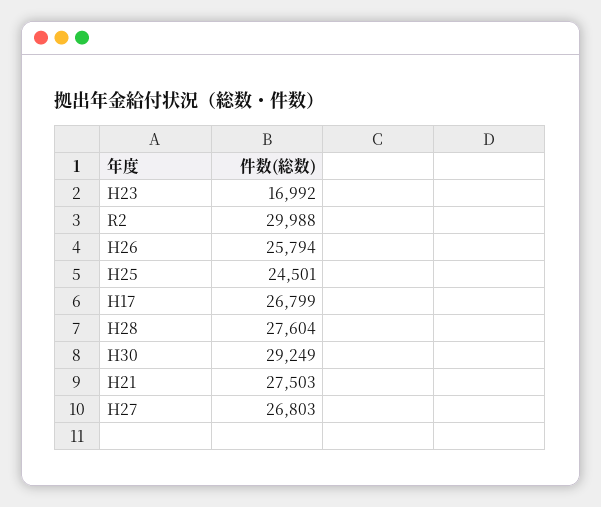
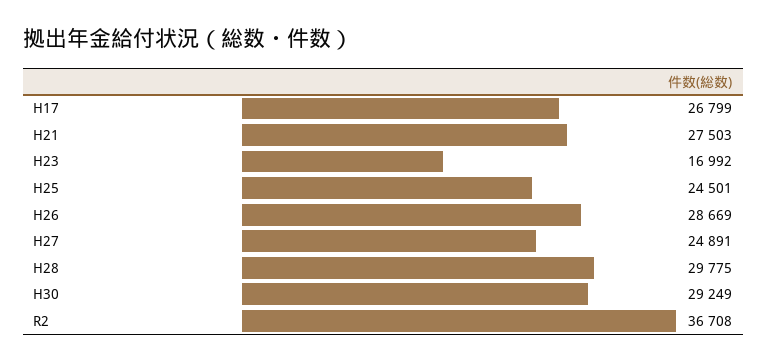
R2: 29988 -> 36708
H26: 25794 -> 28669
H28: 27604 -> 29775
H27: 26803 -> 24891

